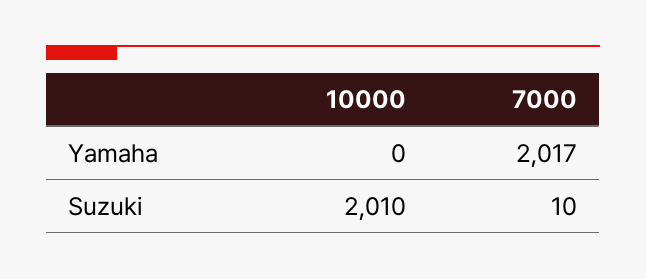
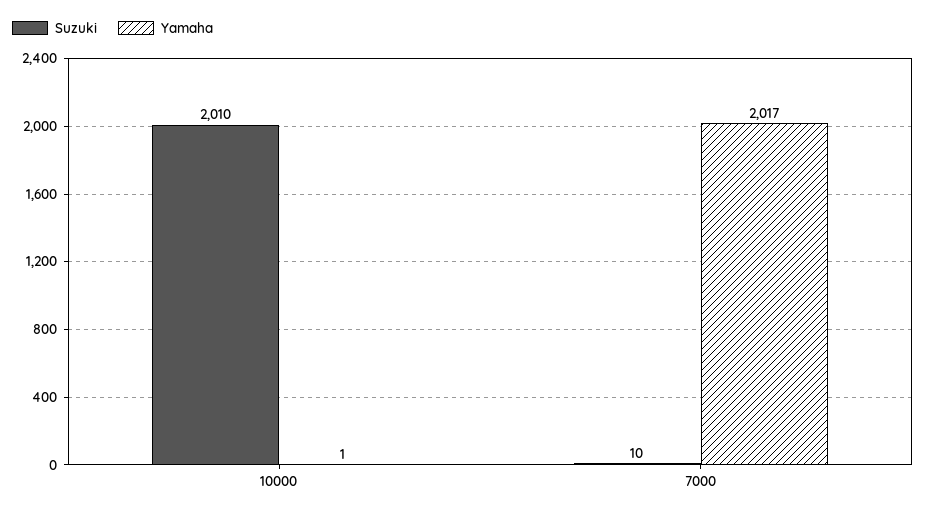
Yamaha, 10000: 0 -> 1

